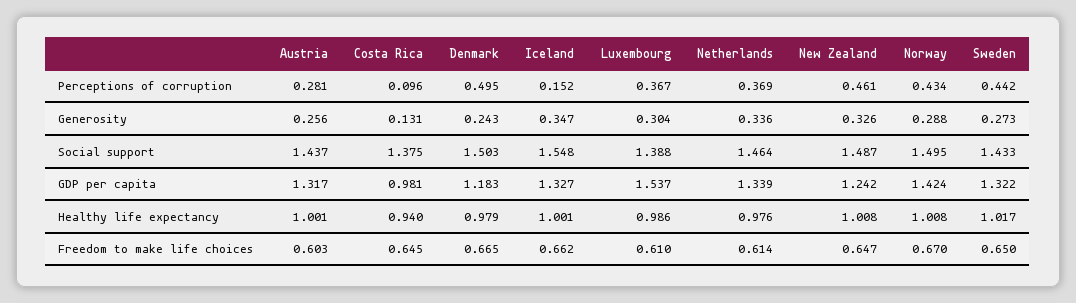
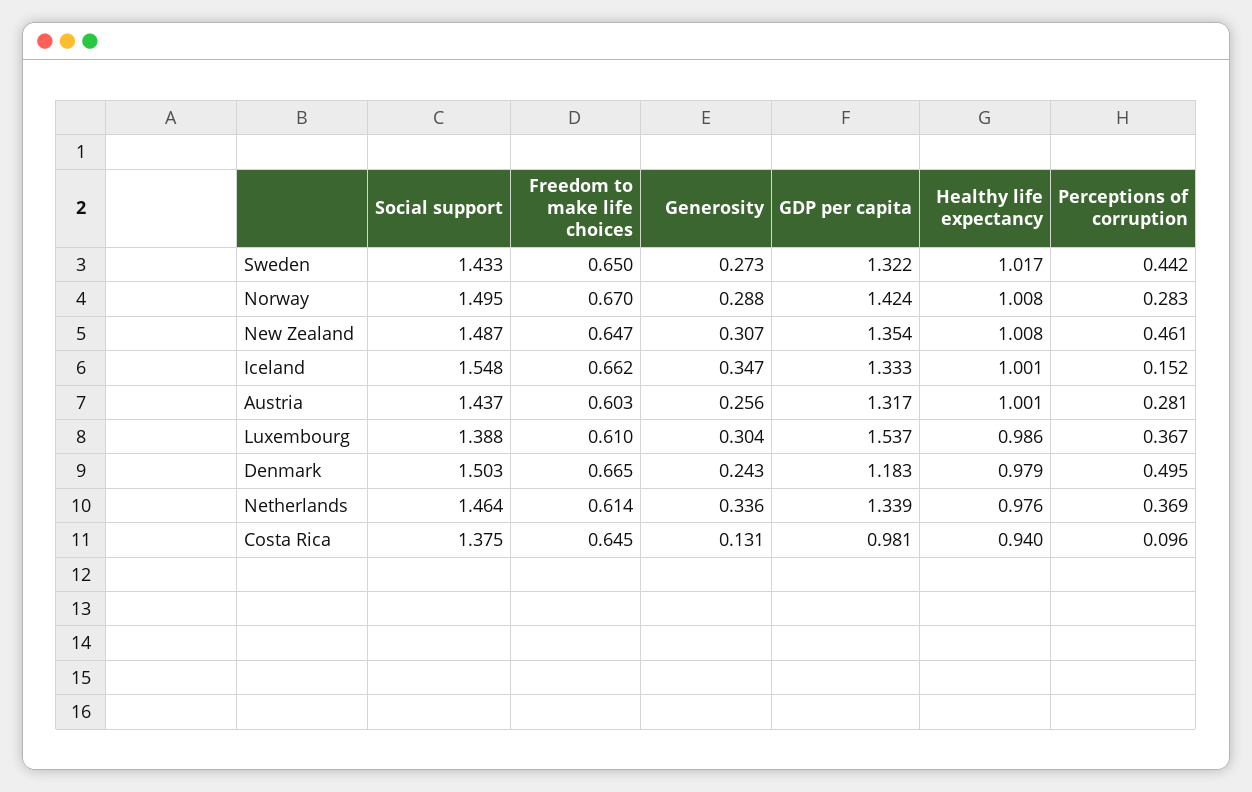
Norway, Perceptions of corruption: 0.434 -> 0.283
New Zealand, Generosity: 0.326 -> 0.307
Iceland, GDP per capita: 1.327 -> 1.333
New Zealand, GDP per capita: 1.242 -> 1.354

